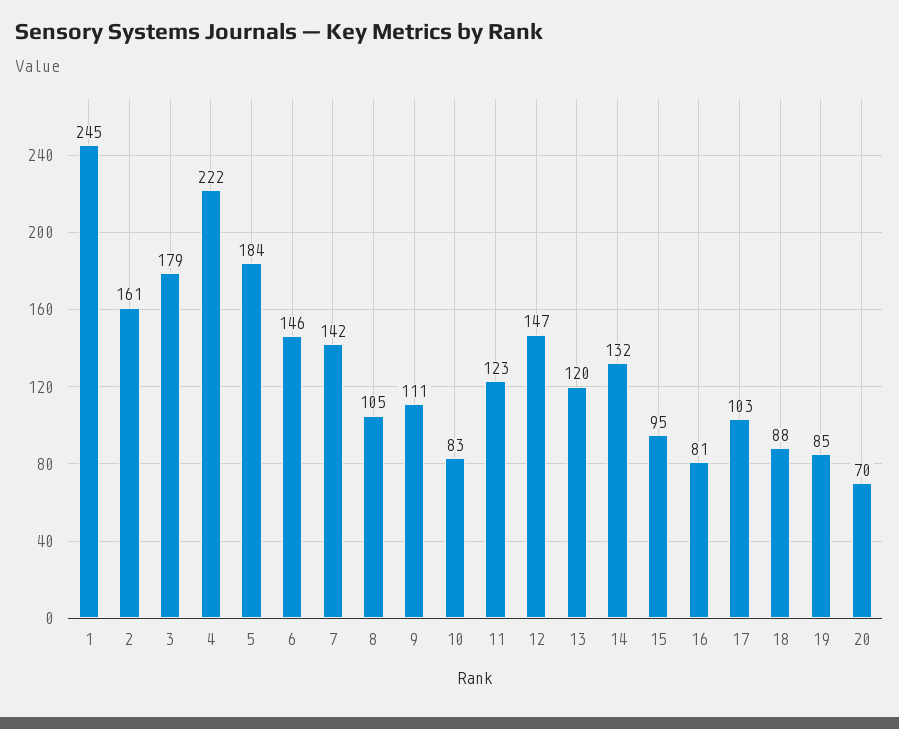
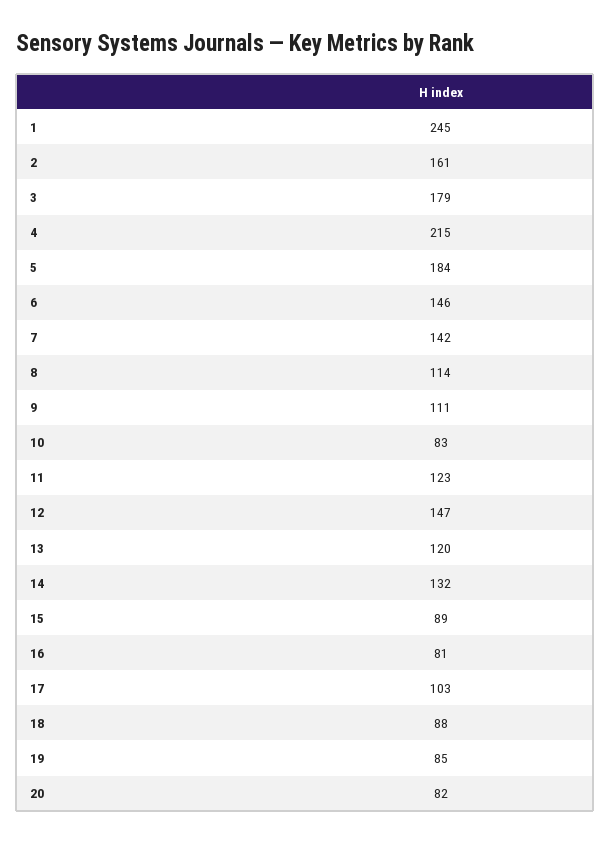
4: 222 -> 215
8: 105 -> 114
15: 95 -> 89
20: 70 -> 82

